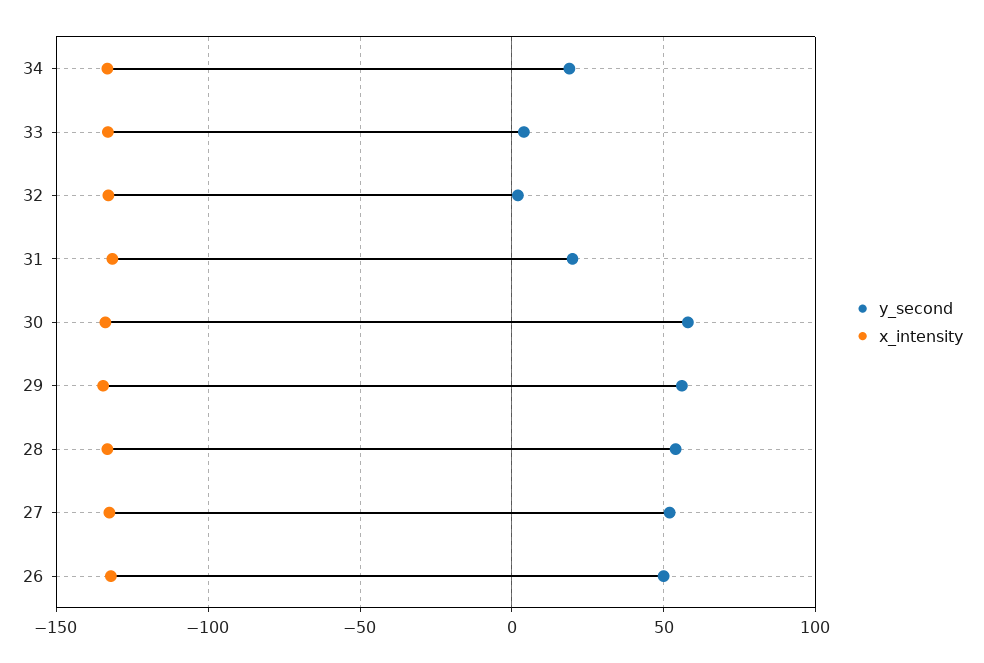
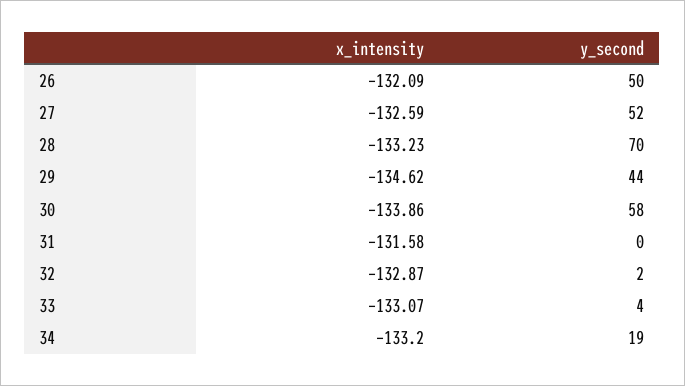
y_second, 31: 20 -> 0
y_second, 29: 55 -> 44
y_second, 28: 55 -> 70

